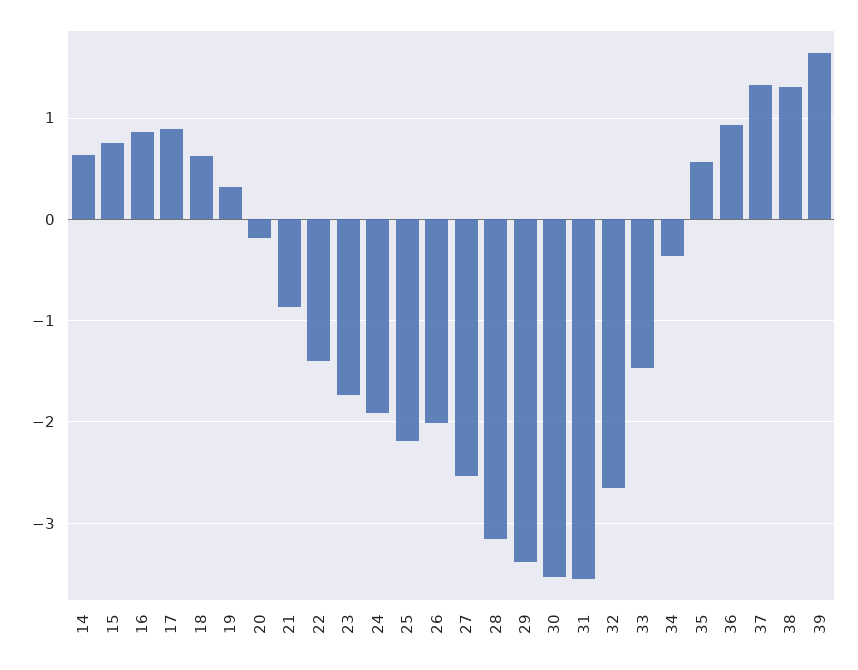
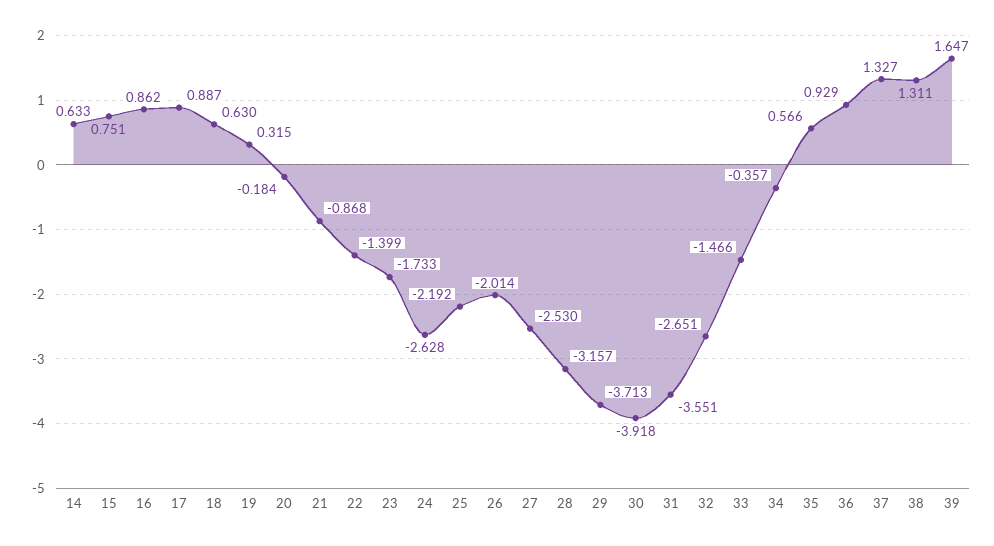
24: -1.9 -> -2.628
29: -3.4 -> -3.713
30: -3.5 -> -3.918

